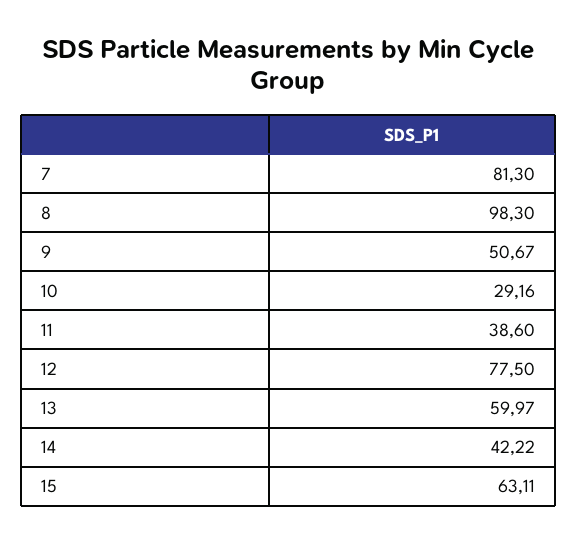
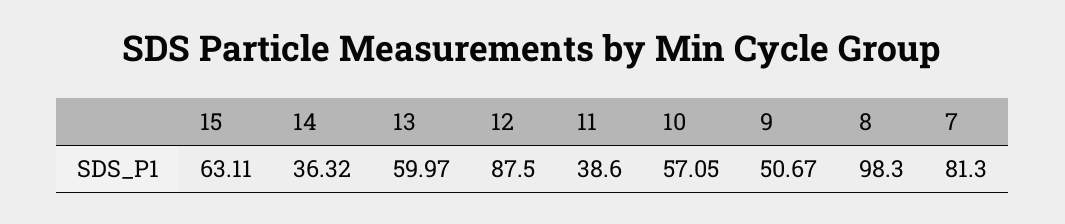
10: 29.16 -> 57.05
12: 77.5 -> 87.5
14: 42.22 -> 36.32

